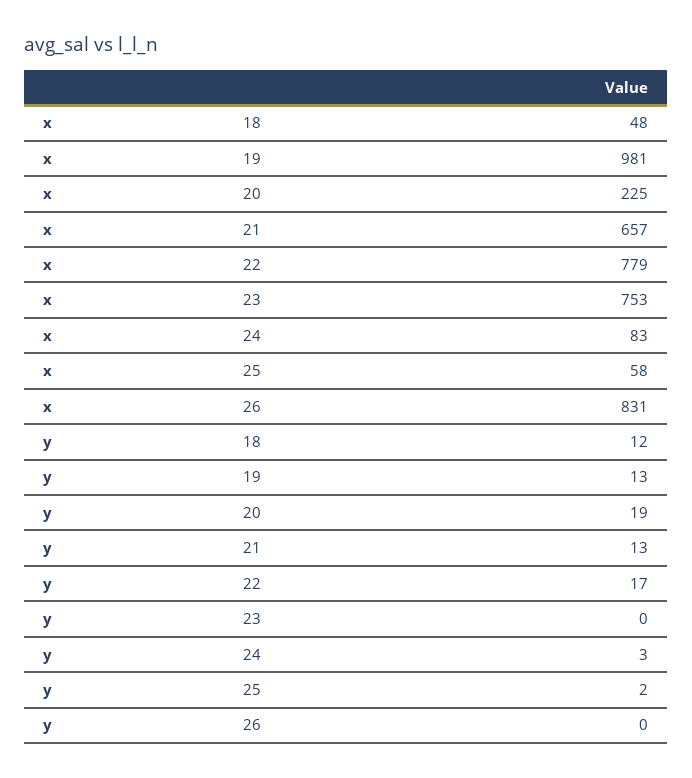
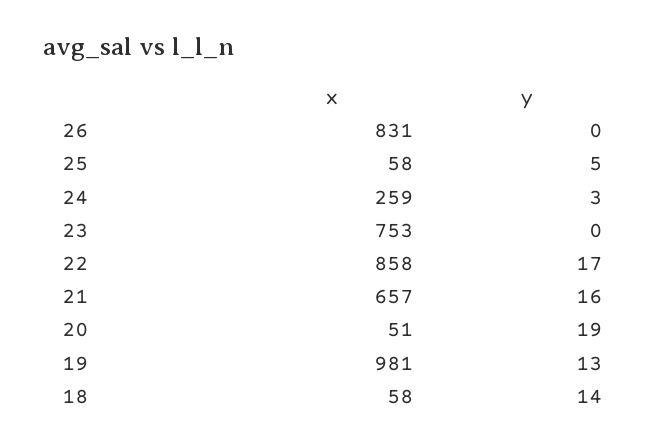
x, 18: 48 -> 58
x, 20: 225 -> 51
x, 22: 779 -> 858
x, 24: 83 -> 259
y, 18: 12 -> 14
y, 21: 13 -> 16
y, 25: 2 -> 5

